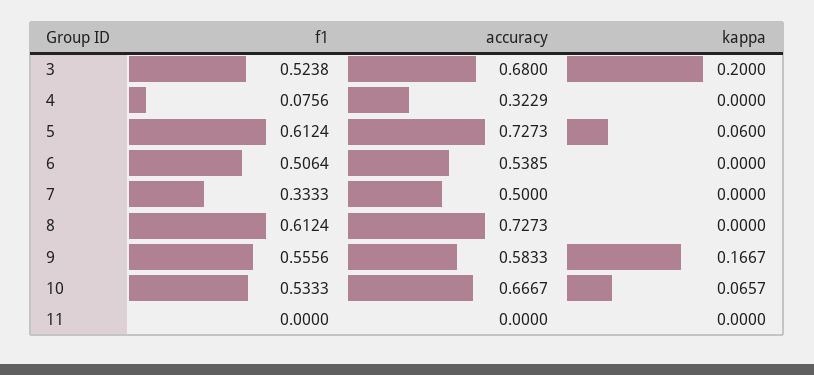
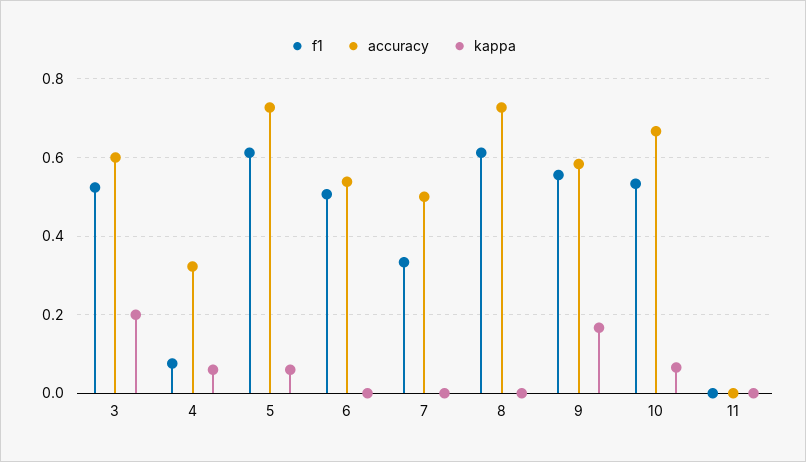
accuracy, 3: 0.68 -> 0.6
kappa, 4: 0 -> 0.06

